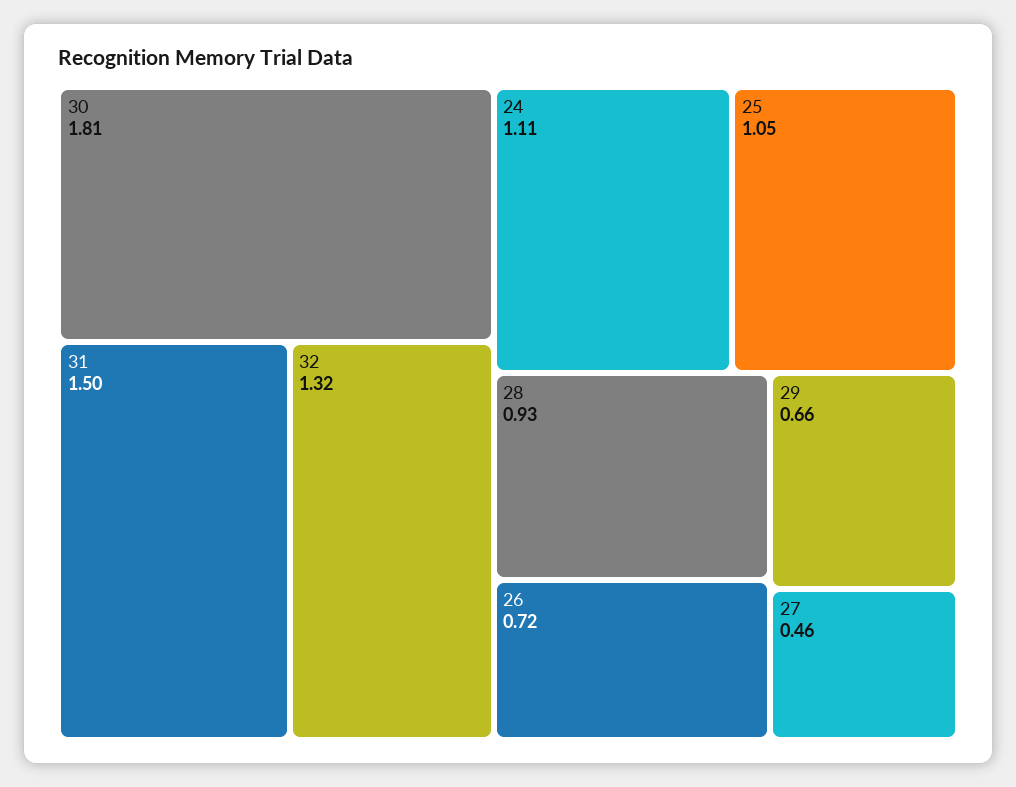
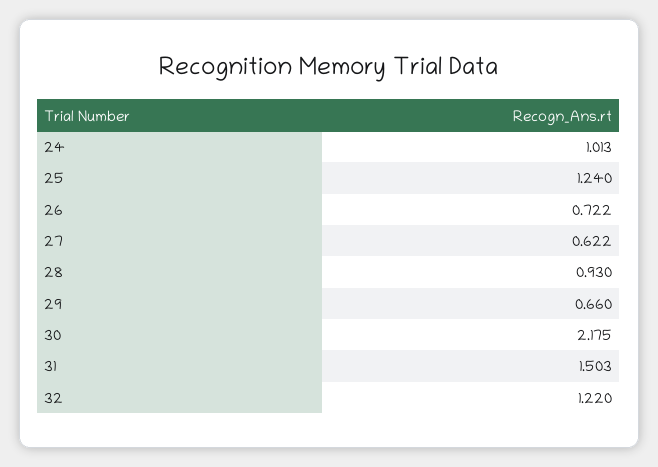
30: 1.81 -> 2.175
32: 1.32 -> 1.22
24: 1.11 -> 1.013
25: 1.05 -> 1.24
27: 0.46 -> 0.622

